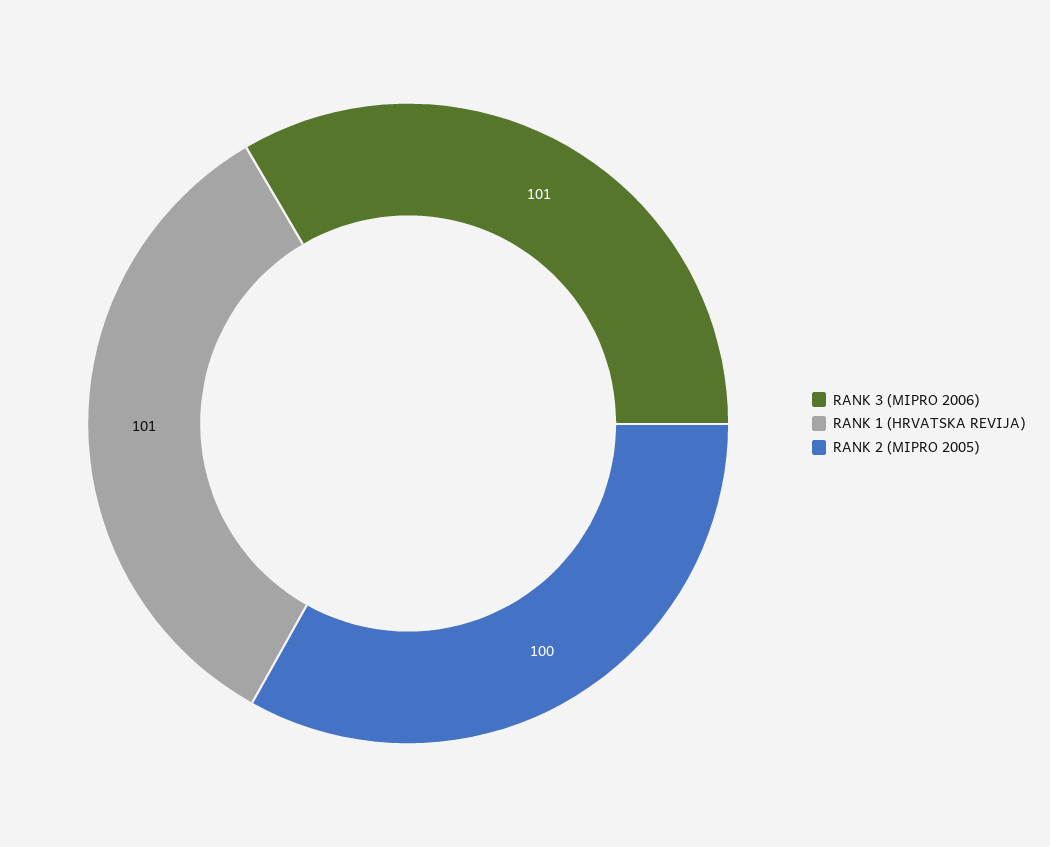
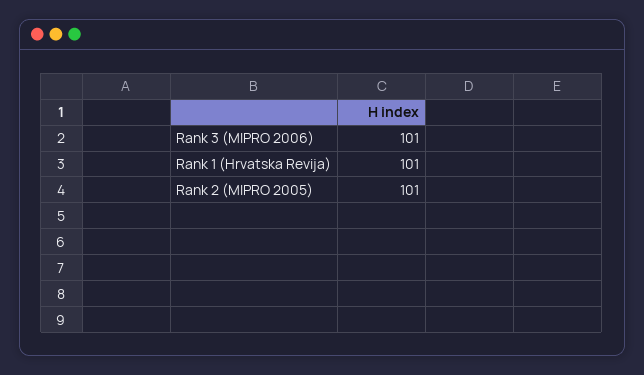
RANK 2 (MIPRO 2005): 100 -> 101

